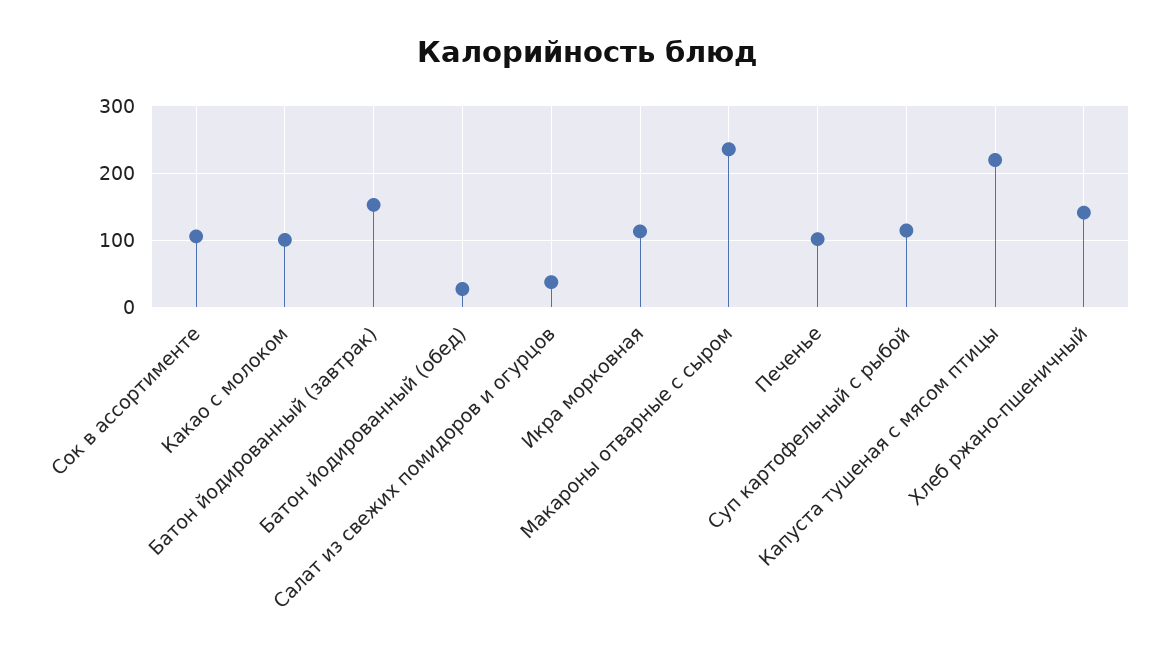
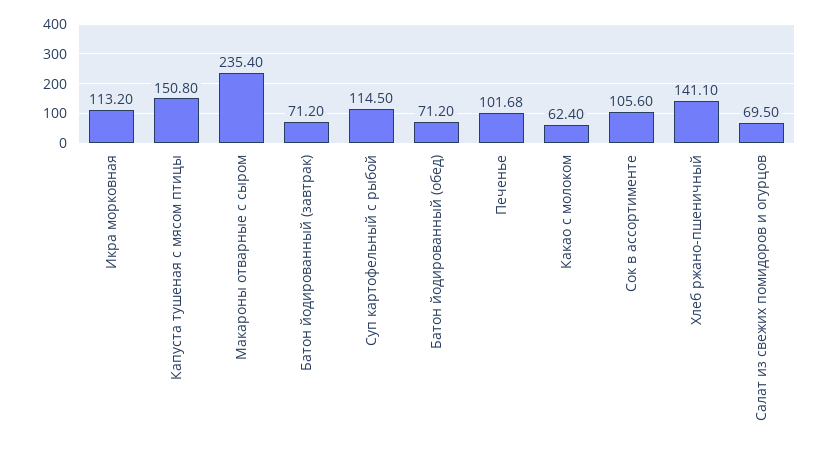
Какао с молоком: 100 -> 62.4
Батон йодированный (завтрак): 150 -> 71.2
Батон йодированный (обед): 30 -> 71.2
Салат из свежих помидоров и огурцов: 40 -> 69.5
Капуста тушеная с мясом птицы: 220 -> 150.8

